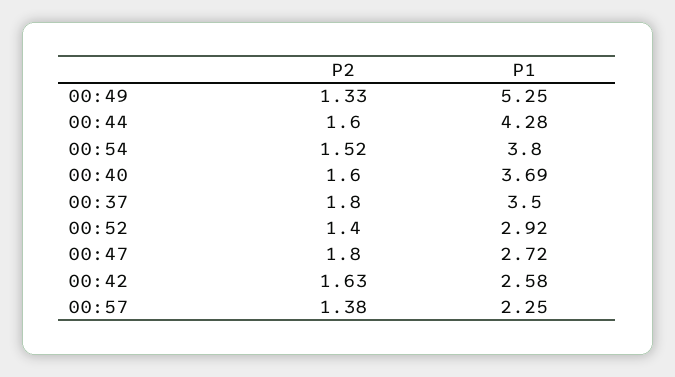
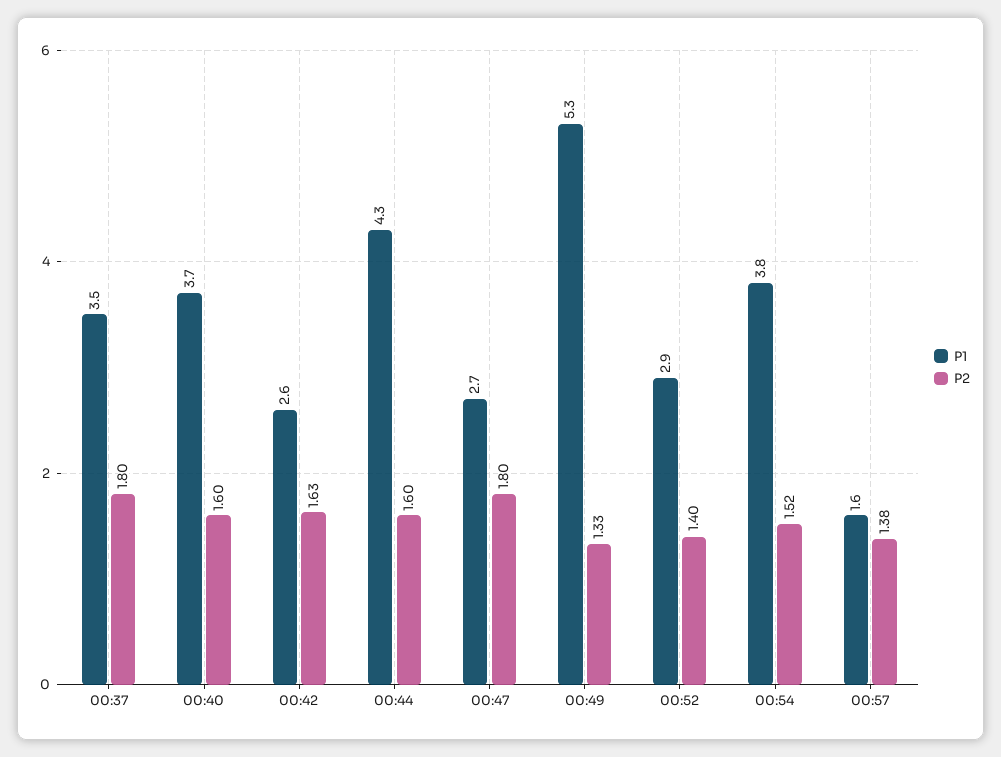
P1, 00:57: 2.25 -> 1.6

